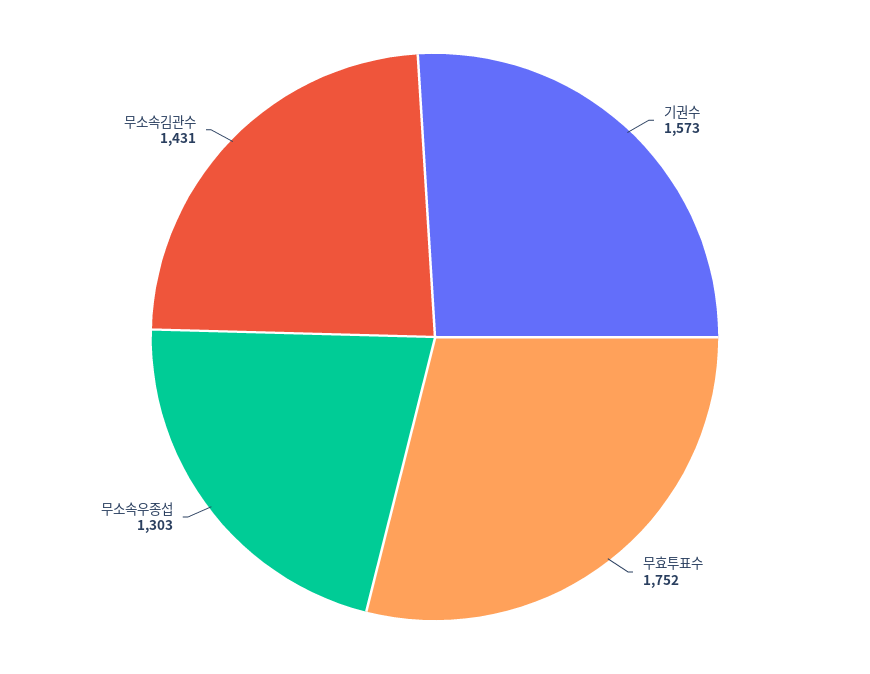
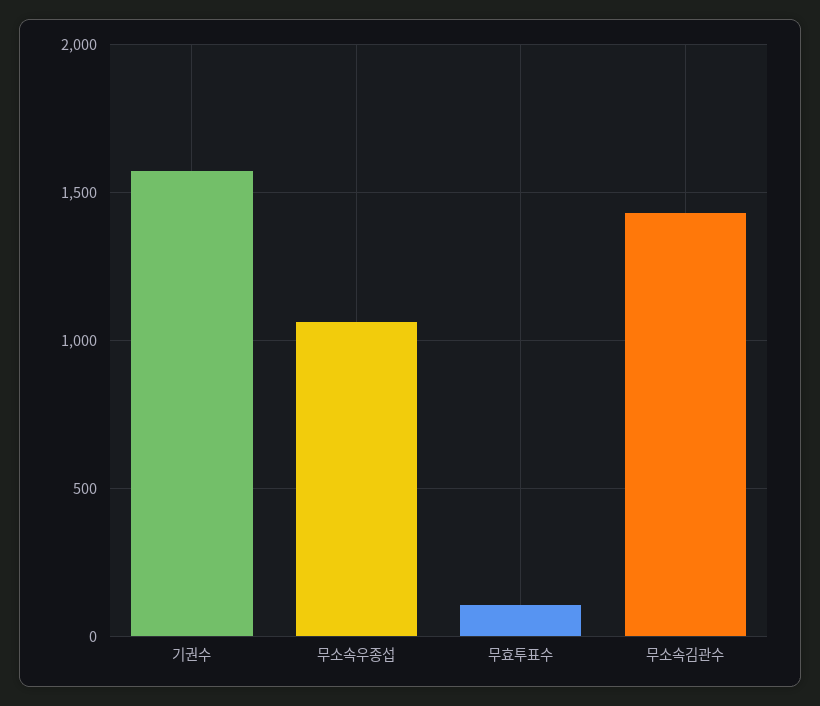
무효투표수: 1752 -> 100
무소속우종섭: 1303 -> 1050

